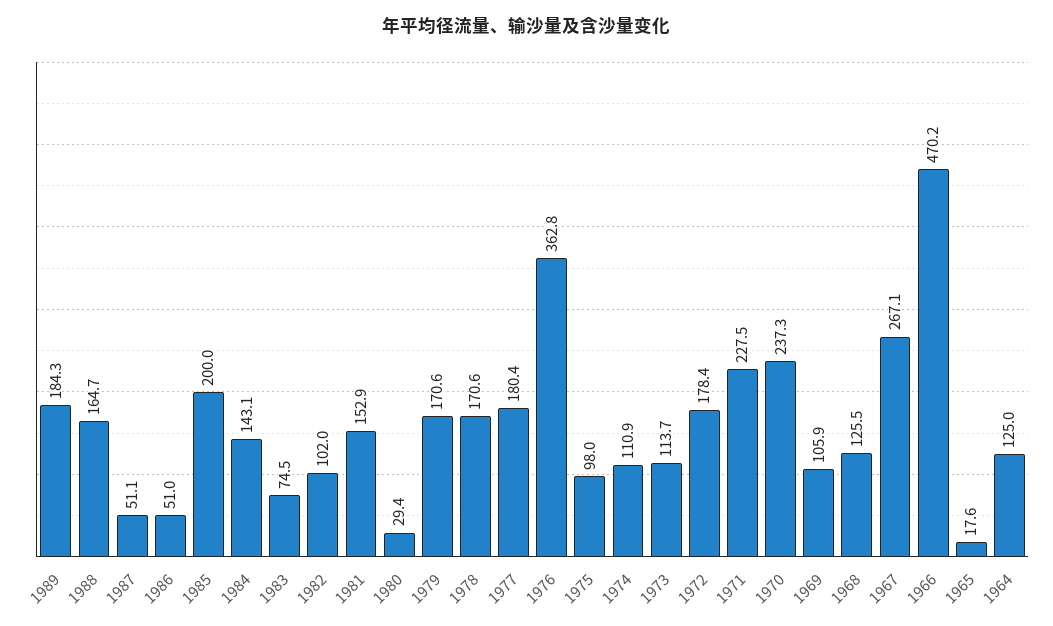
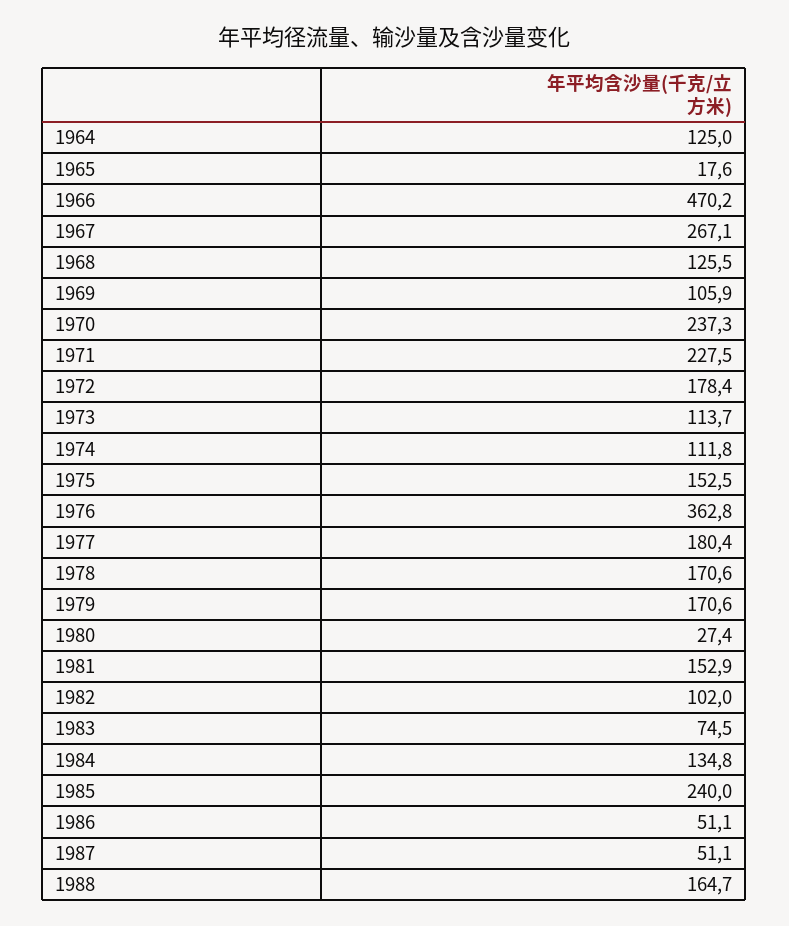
1989: 184.3 -> none
1986: 51 -> 51.1
1985: 200 -> 240
1984: 143.1 -> 134.8
1980: 29.4 -> 27.4
1975: 98 -> 152.5
1974: 110.9 -> 111.8

